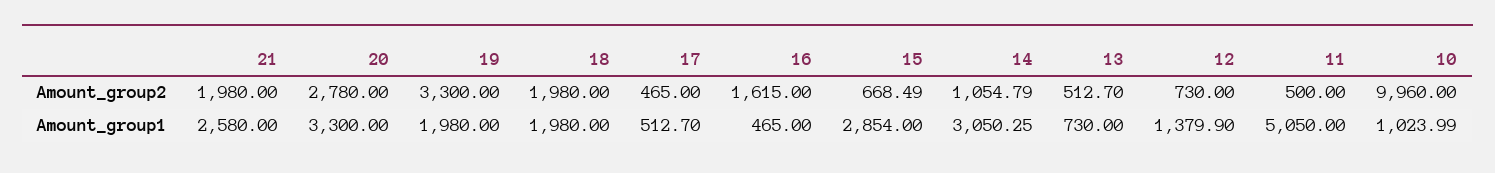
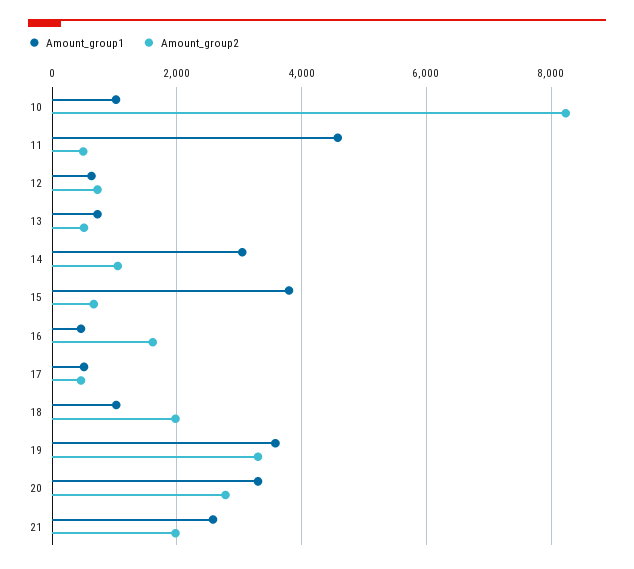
Amount_group2, 10: 9960 -> 8200
Amount_group1, 19: 1980 -> 3600
Amount_group1, 18: 1980 -> 1000
Amount_group1, 15: 2854 -> 3800
Amount_group1, 12: 1379.9 -> 600
Amount_group1, 11: 5050 -> 4600

